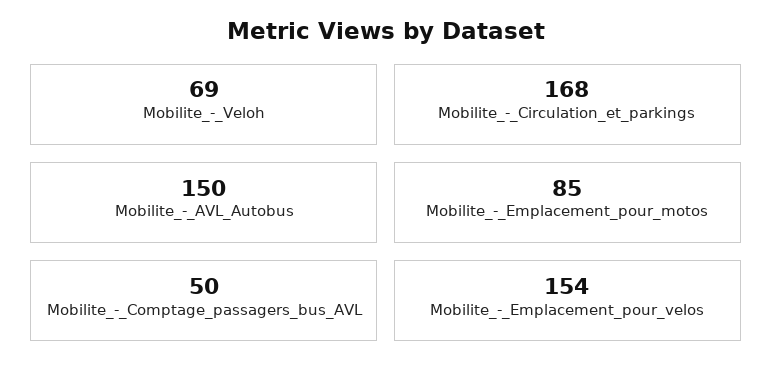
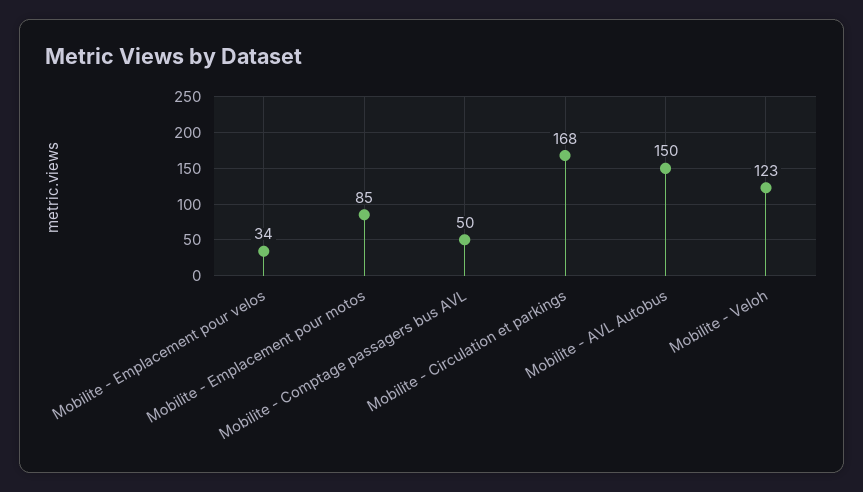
Mobilite_-_Veloh: 69 -> 123
Mobilite_-_Emplacement_pour_velos: 154 -> 34

